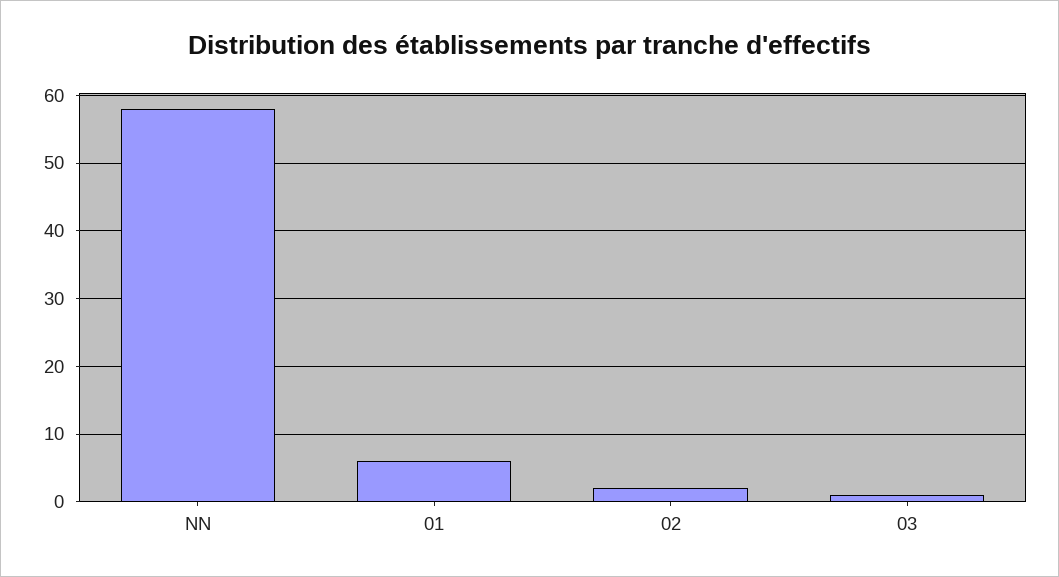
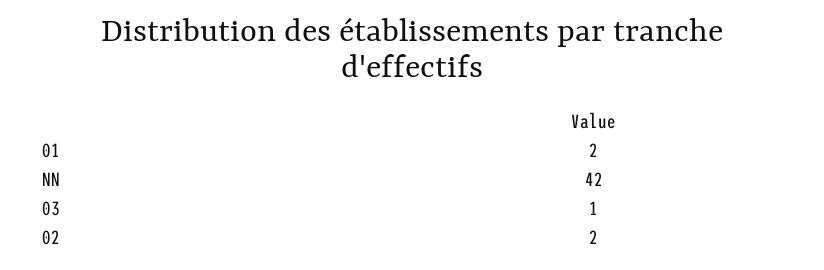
NN: 58 -> 42
01: 6 -> 2

